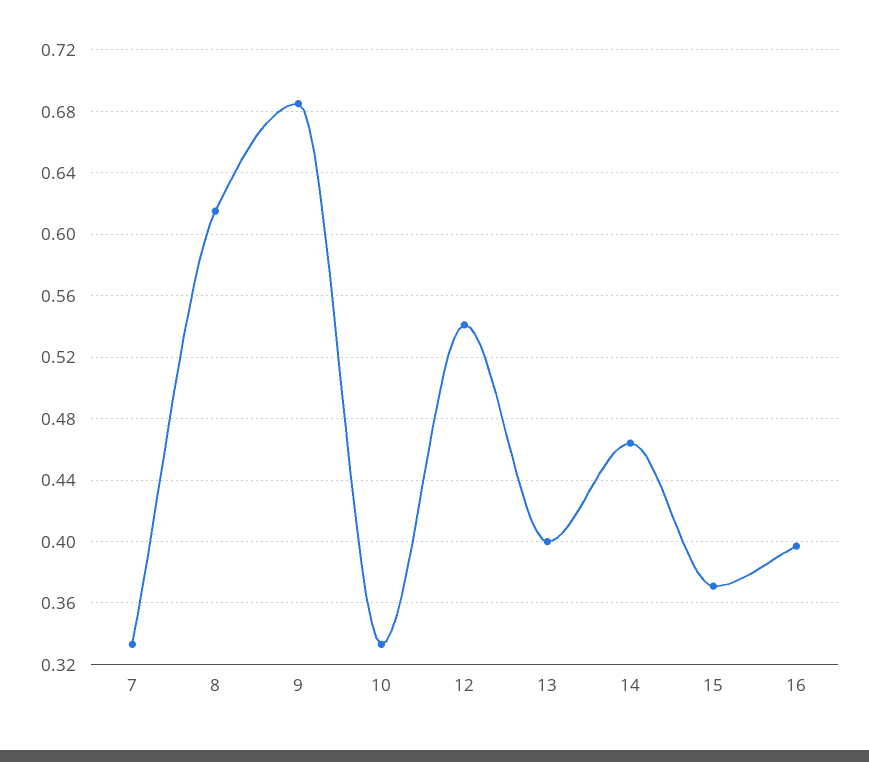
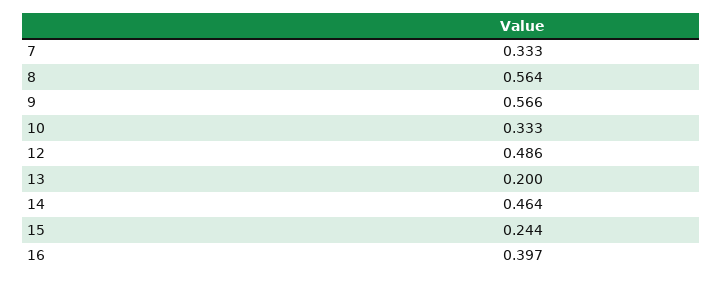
8: 0.615 -> 0.564
9: 0.685 -> 0.566
12: 0.54 -> 0.486
13: 0.4 -> 0.2
15: 0.37 -> 0.244

